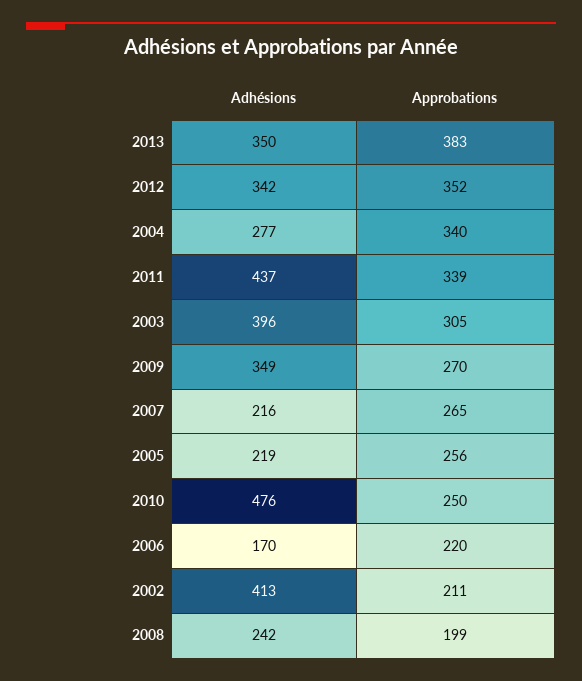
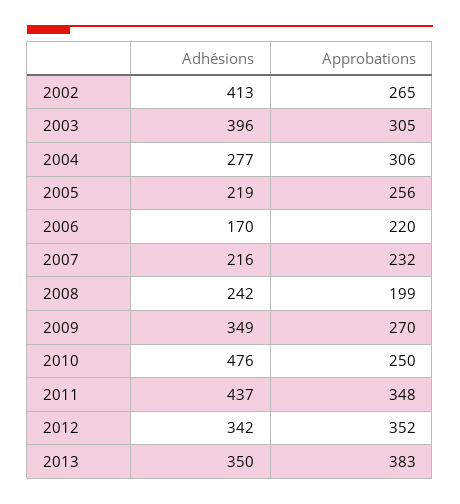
Approbations, 2004: 340 -> 306
Approbations, 2011: 339 -> 348
Approbations, 2007: 265 -> 232
Approbations, 2002: 211 -> 265

